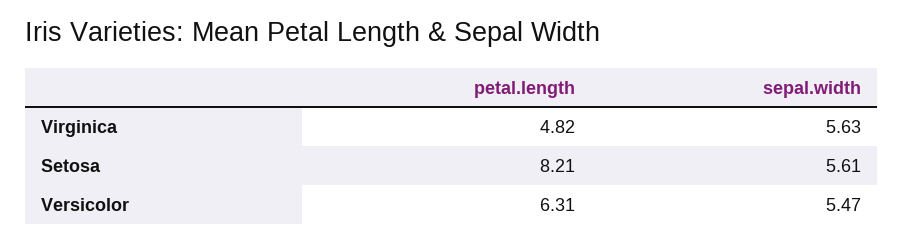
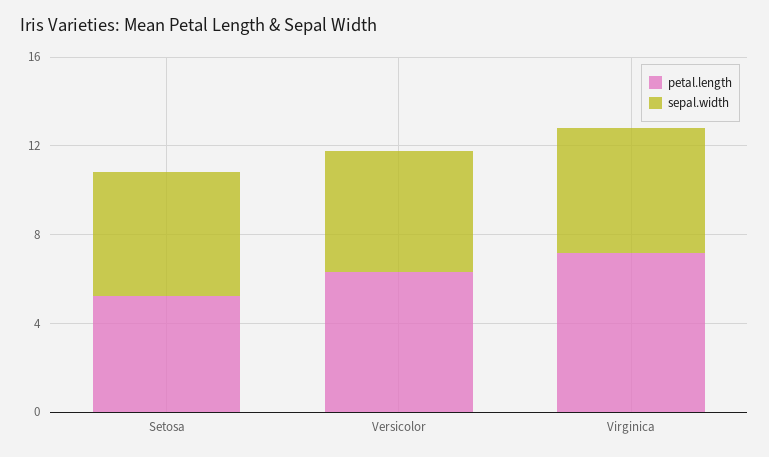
petal.length, Virginica: 4.82 -> 7
petal.length, Setosa: 8.21 -> 5

